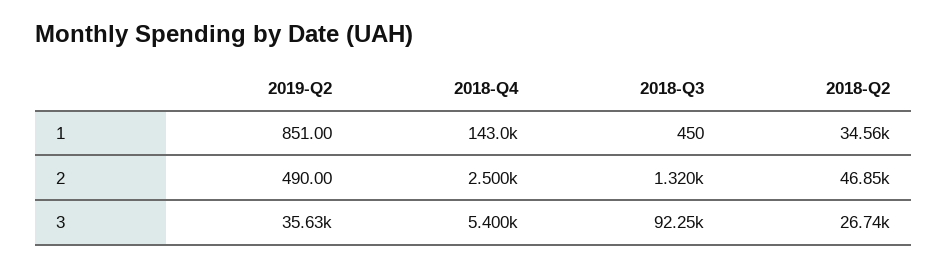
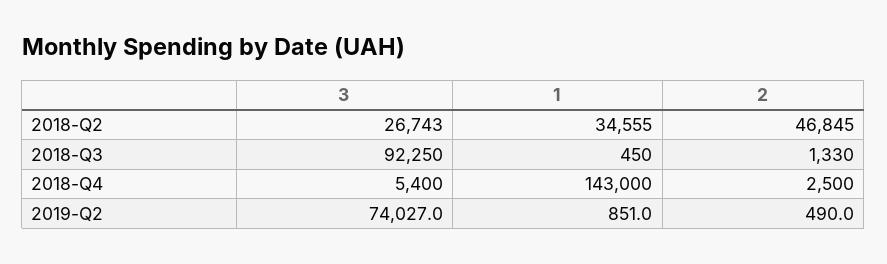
2018-Q3, 2: 1320 -> 1330
2019-Q2, 3: 35630 -> 74027

